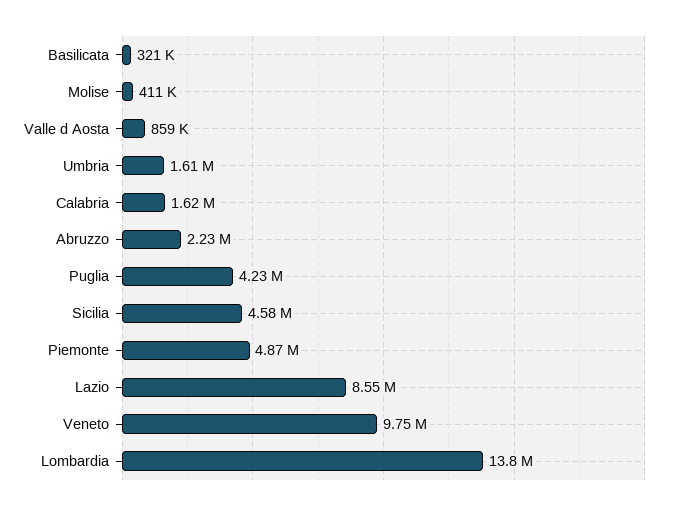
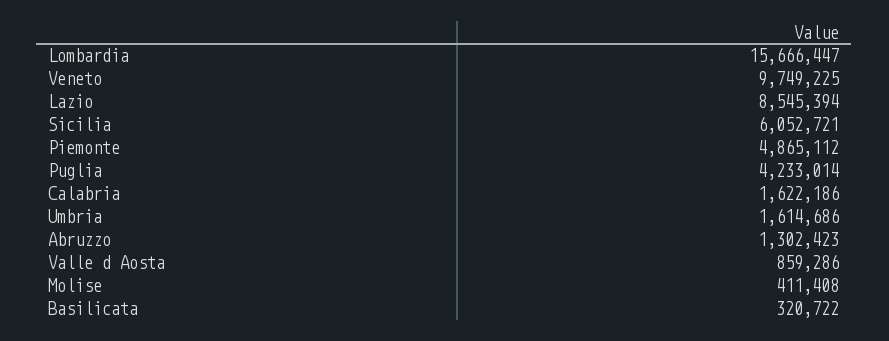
Abruzzo: 2230000 -> 1302423
Sicilia: 4580000 -> 6052721
Lombardia: 13800000 -> 15666447

